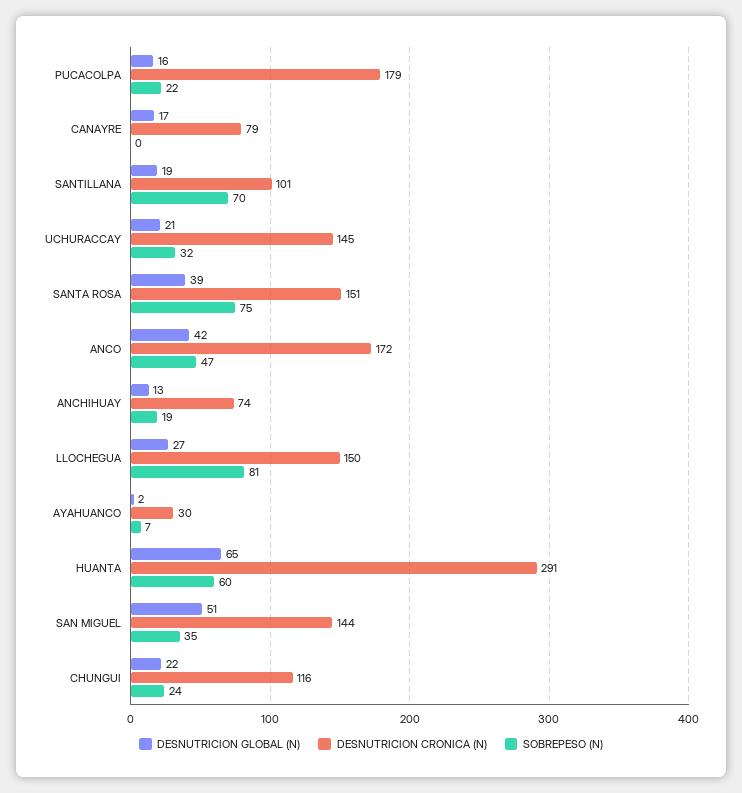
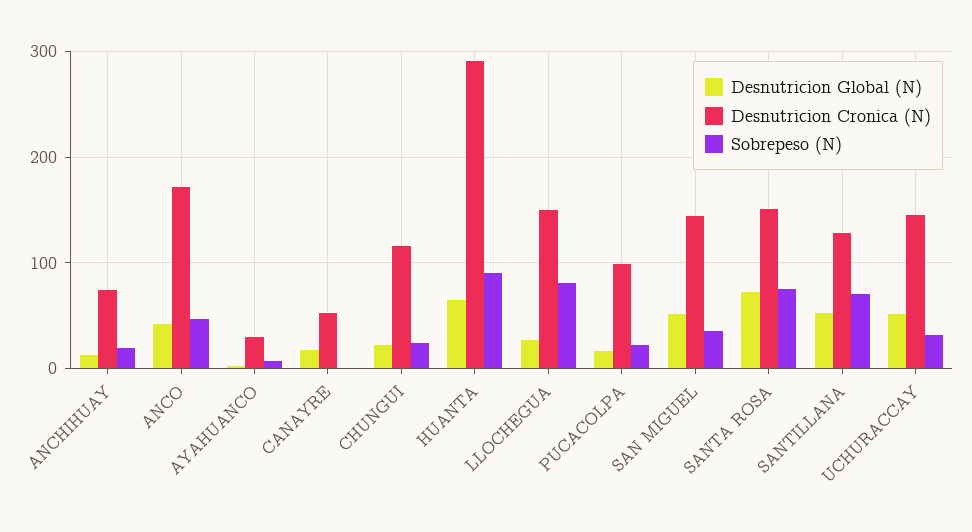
DESNUTRICION CRONICA (N), PUCACOLPA: 179 -> 100
DESNUTRICION CRONICA (N), CANAYRE: 79 -> 50
DESNUTRICION GLOBAL (N), SANTILLANA: 19 -> 50
DESNUTRICION CRONICA (N), SANTILLANA: 101 -> 130
DESNUTRICION GLOBAL (N), UCHURACCAY: 21 -> 50
DESNUTRICION GLOBAL (N), SANTA ROSA: 39 -> 70
SOBREPESO (N), HUANTA: 60 -> 90

